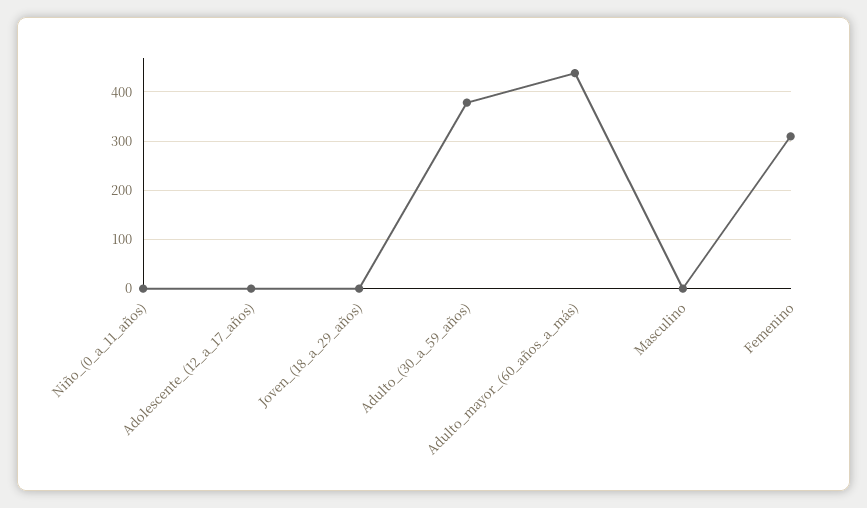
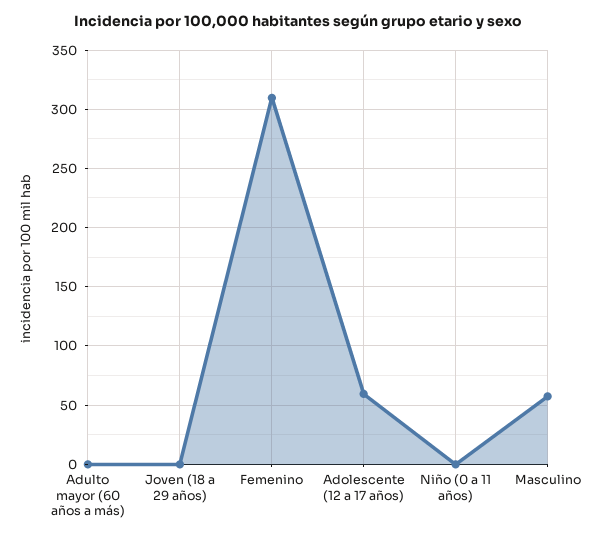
Adolescente_(12_a_17_años): 0 -> 60
Adulto_(30_a_59_años): 380 -> none
Adulto_mayor_(60_años_a_más): 440 -> 0
Masculino: 0 -> 60

